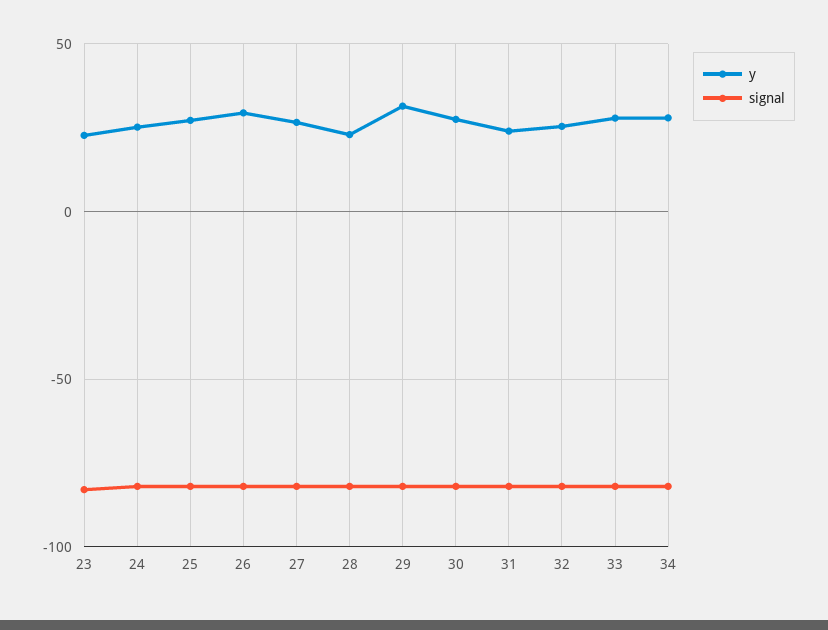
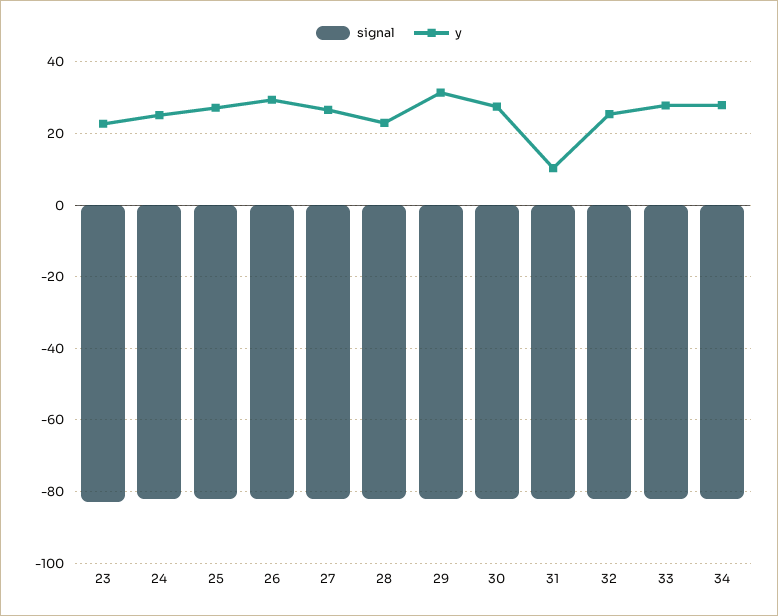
y, 31: 25 -> 10

